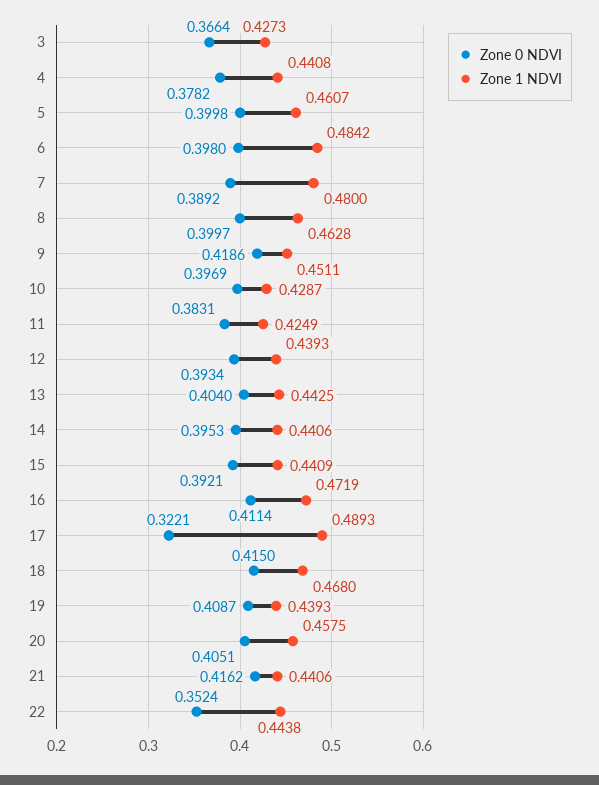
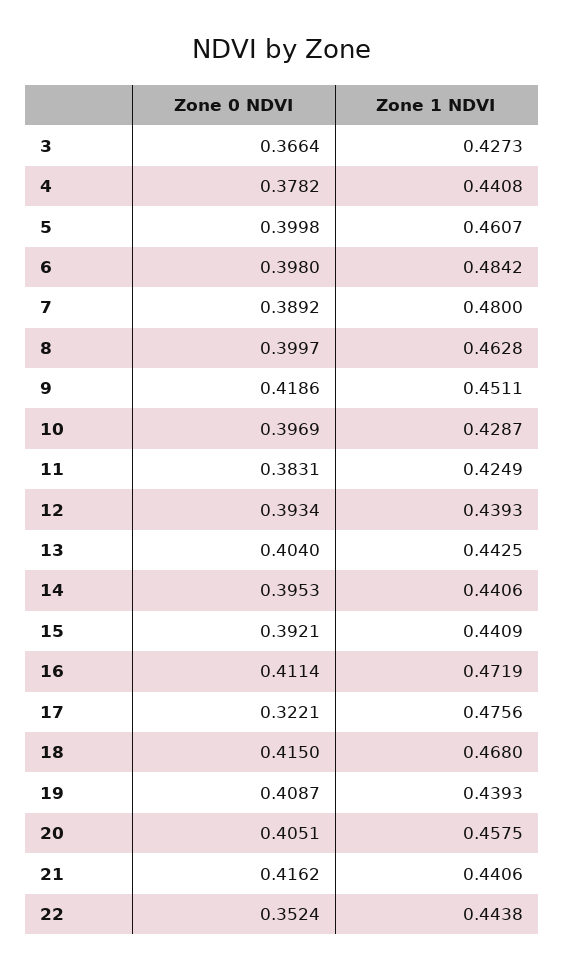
Zone 1 NDVI, 17: 0.4893 -> 0.4756

